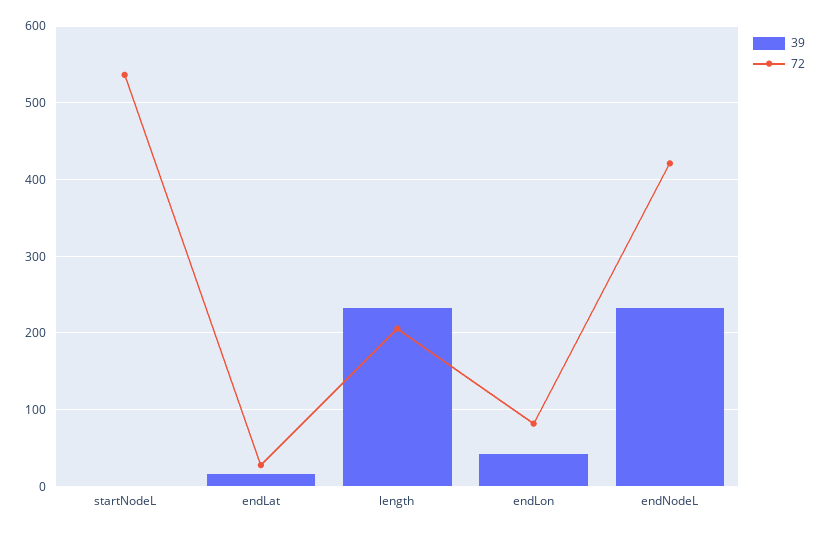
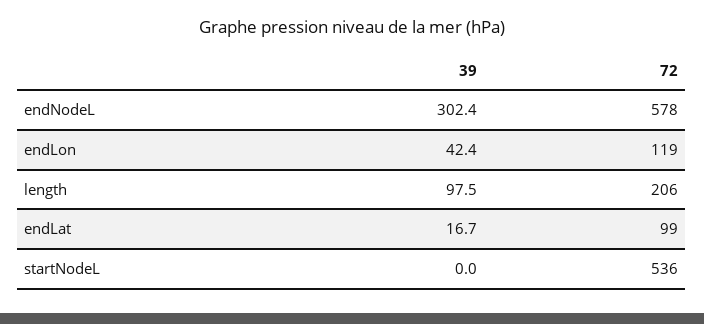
72, endLat: 30 -> 99
39, length: 230 -> 97.5
72, endLon: 80 -> 119
39, endNodeL: 230 -> 302.4
72, endNodeL: 420 -> 578

